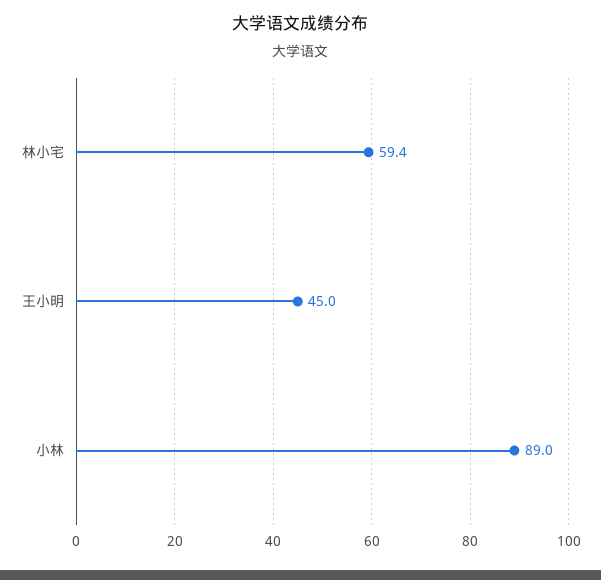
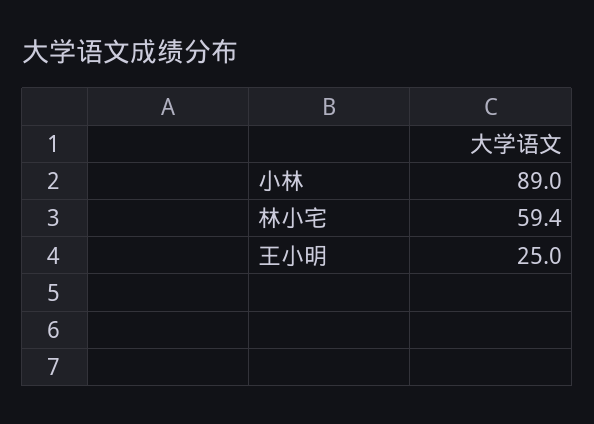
王小明: 45 -> 25

